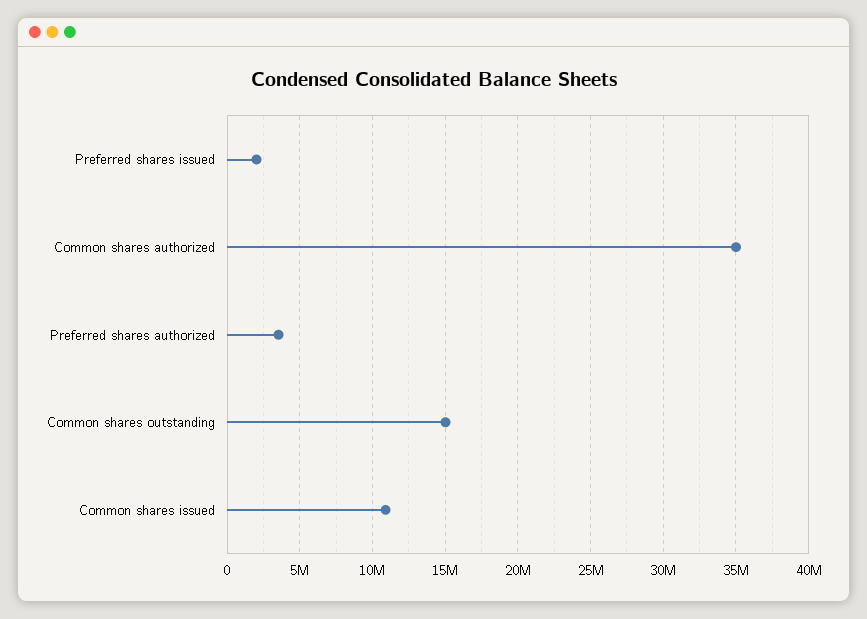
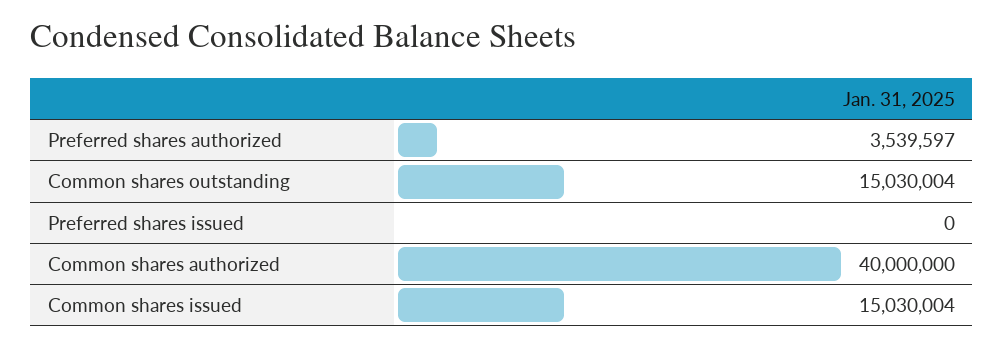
Preferred shares issued: 2000000 -> 0
Common shares authorized: 35000000 -> 40000000
Common shares issued: 11000000 -> 15030004

